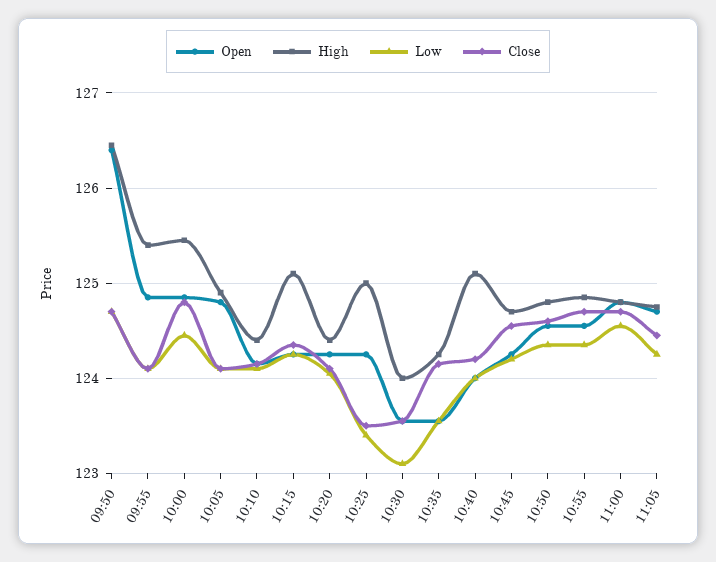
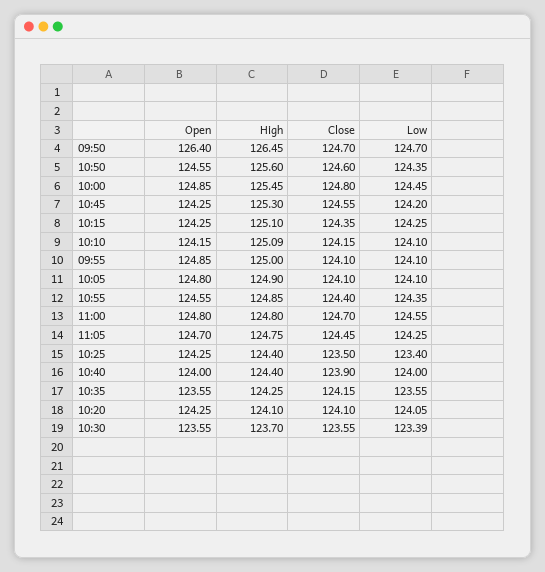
High, 09:55: 125.4 -> 125
High, 10:10: 124.4 -> 125.09
High, 10:20: 124.4 -> 124.1
High, 10:25: 125 -> 124.4
High, 10:30: 124 -> 123.7
Low, 10:30: 123.1 -> 123.39
High, 10:40: 125.1 -> 124.4
Close, 10:40: 124.2 -> 123.9
High, 10:45: 124.7 -> 125.3
High, 10:50: 124.8 -> 125.6
Close, 10:55: 124.7 -> 124.4

